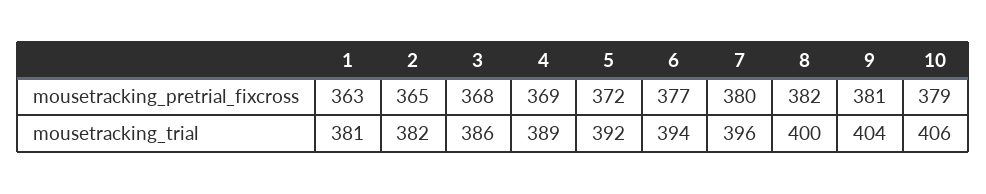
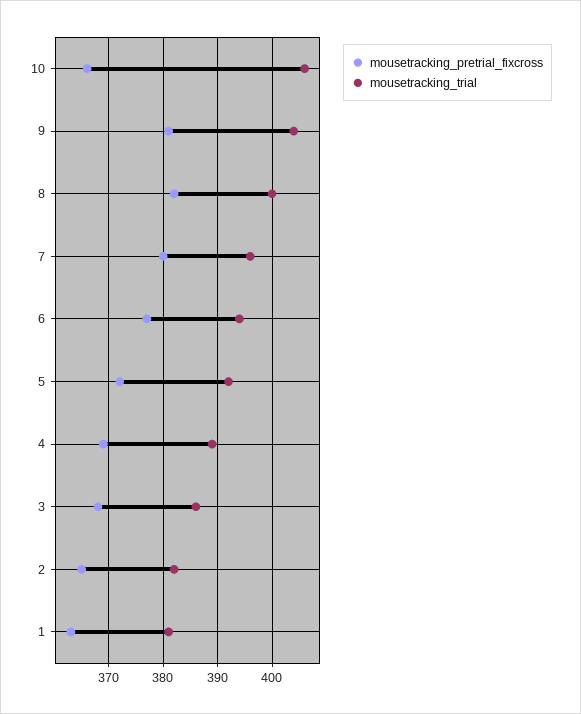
mousetracking_pretrial_fixcross, 10: 379 -> 365

